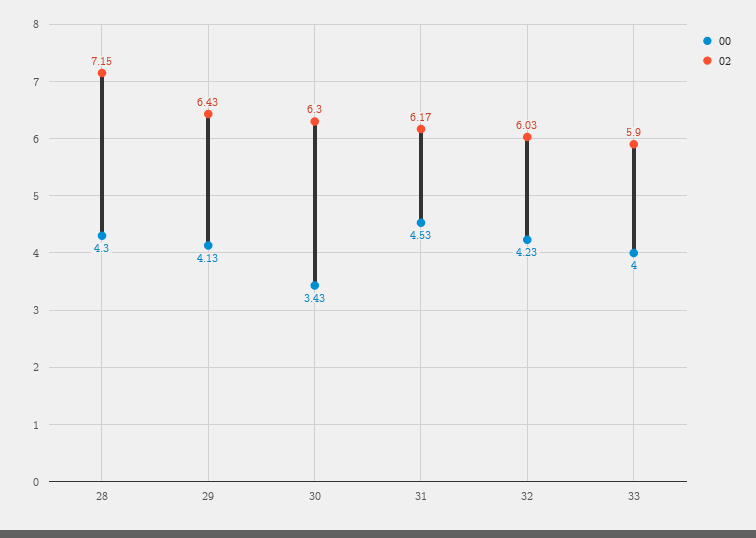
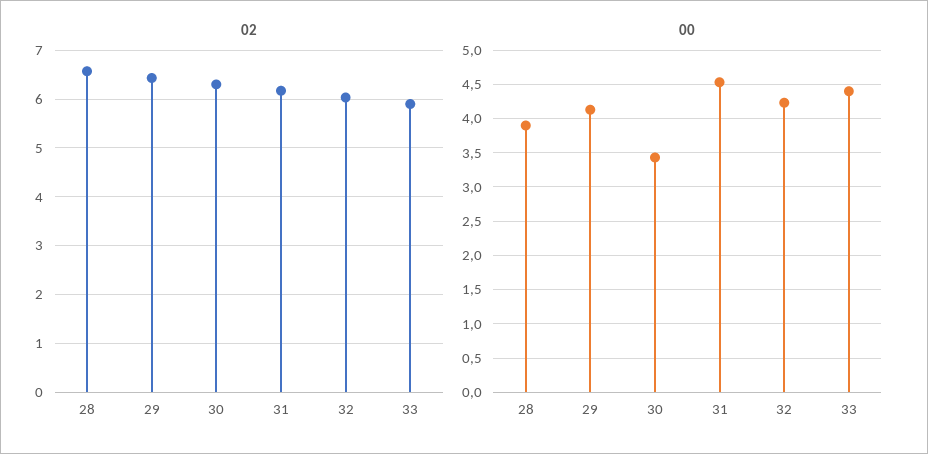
00, 28: 4.3 -> 3.9
02, 28: 7.15 -> 6.6
00, 33: 4 -> 4.4

